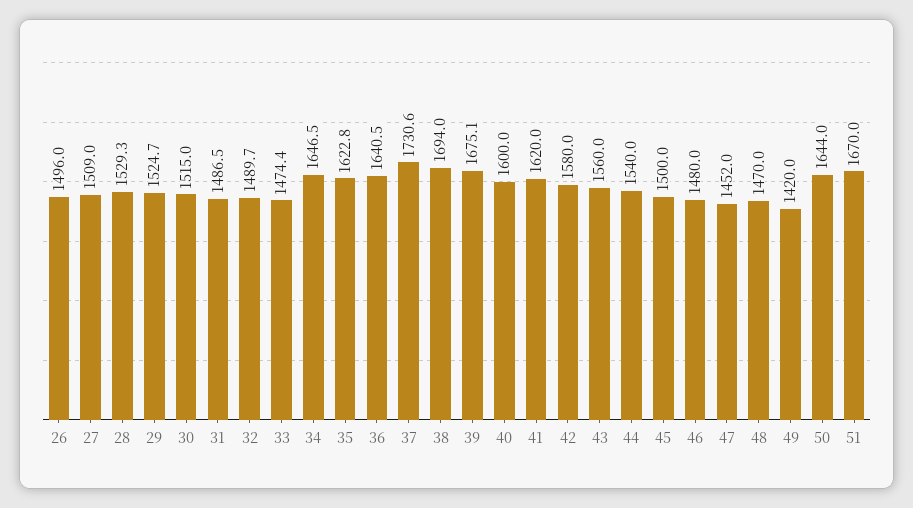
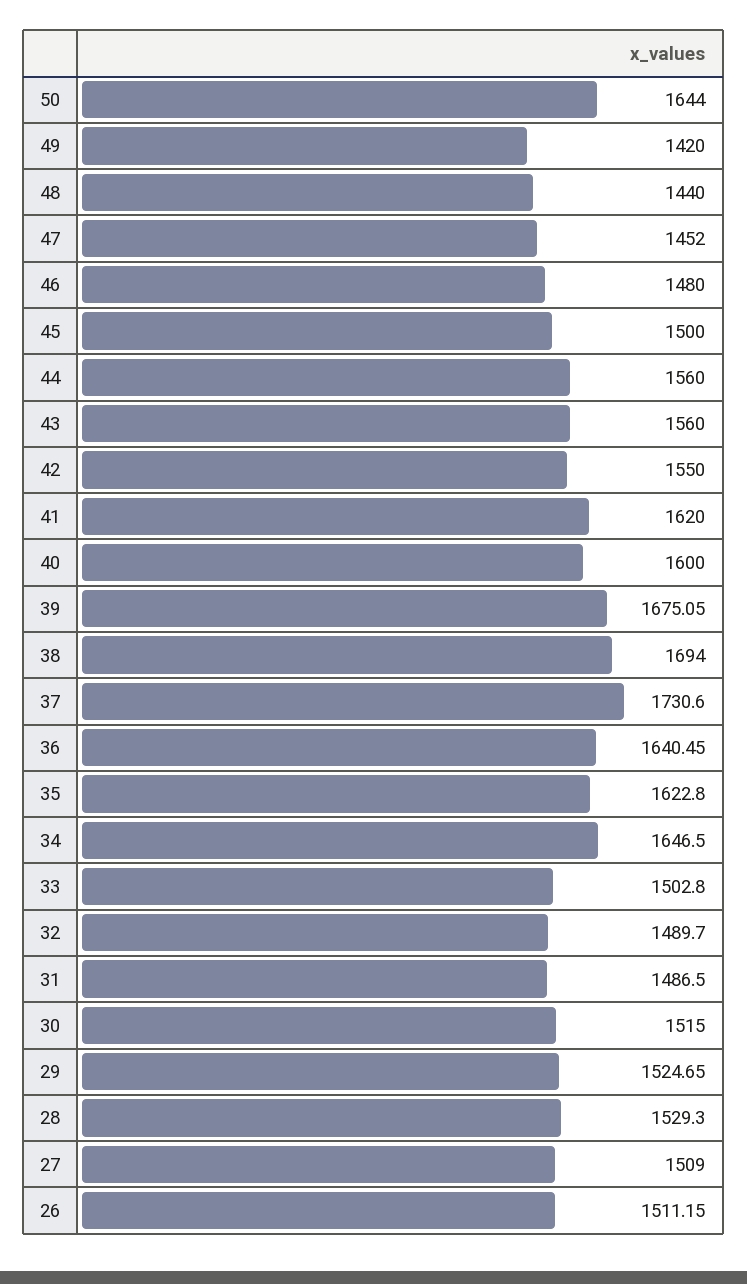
26: 1496 -> 1511.15
33: 1474.4 -> 1502.8
42: 1580 -> 1550
44: 1540 -> 1560
48: 1470 -> 1440
51: 1670 -> none

